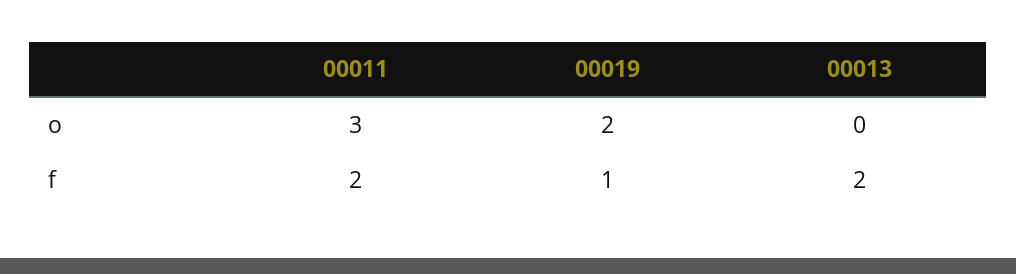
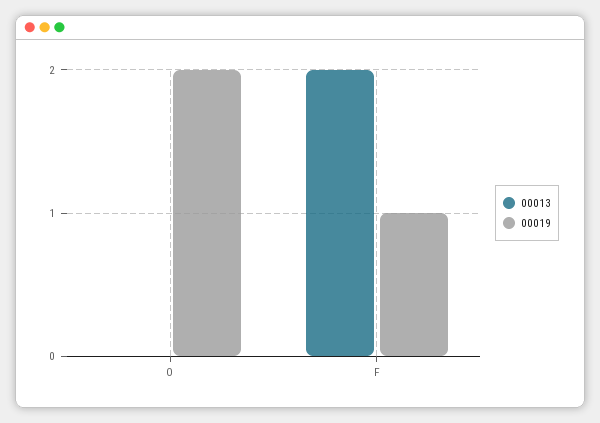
00011, o: 3 -> none
00011, f: 2 -> none

